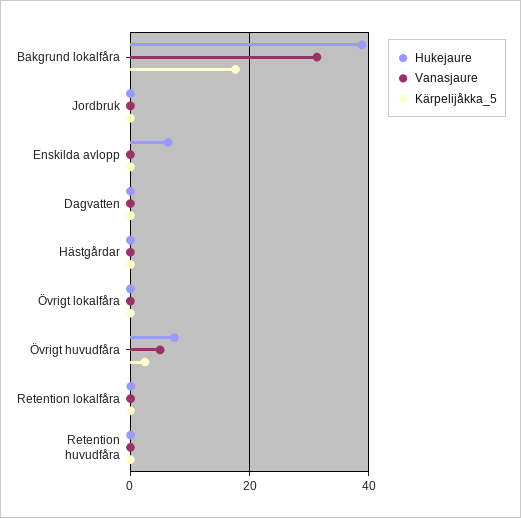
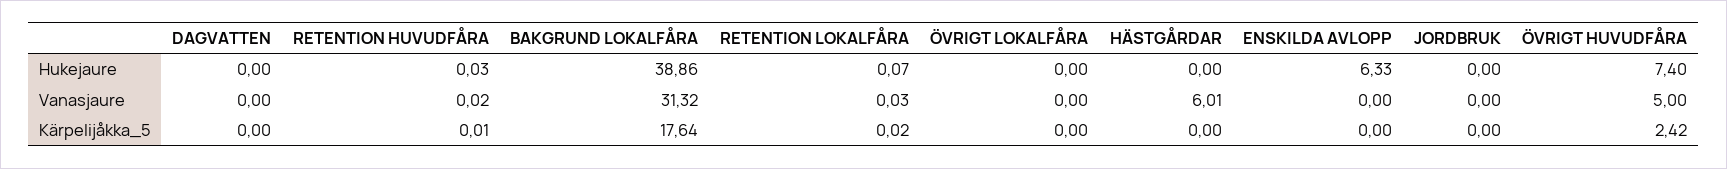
Vanasjaure, Hästgårdar: 0 -> 6.01

